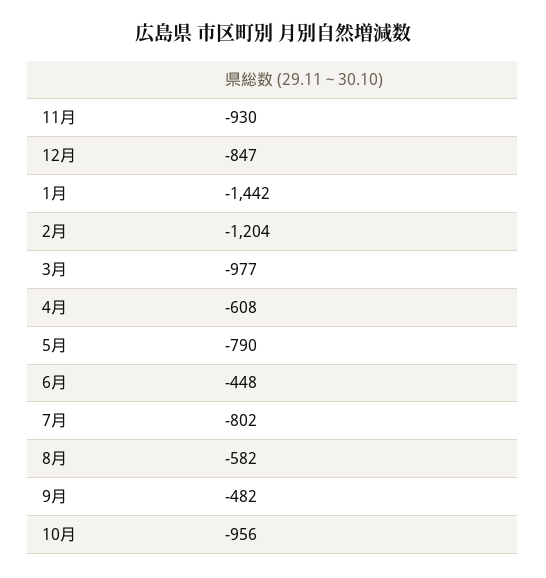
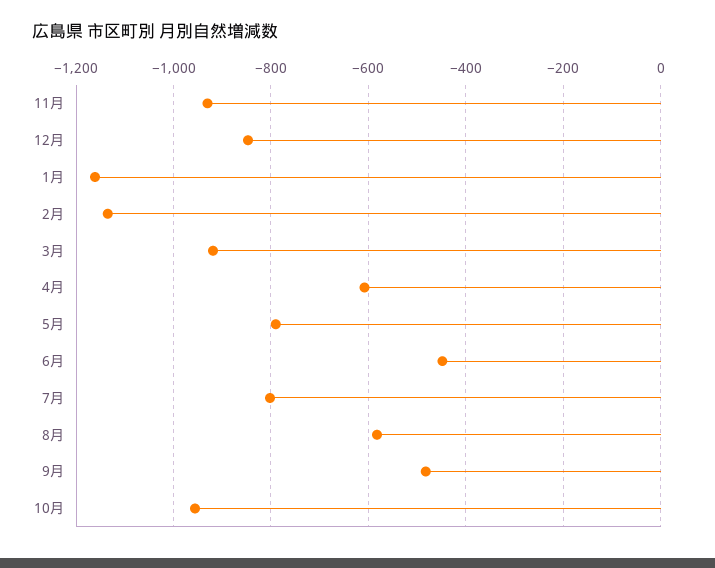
1月: -1442 -> -1160
2月: -1204 -> -1140
3月: -977 -> -920

